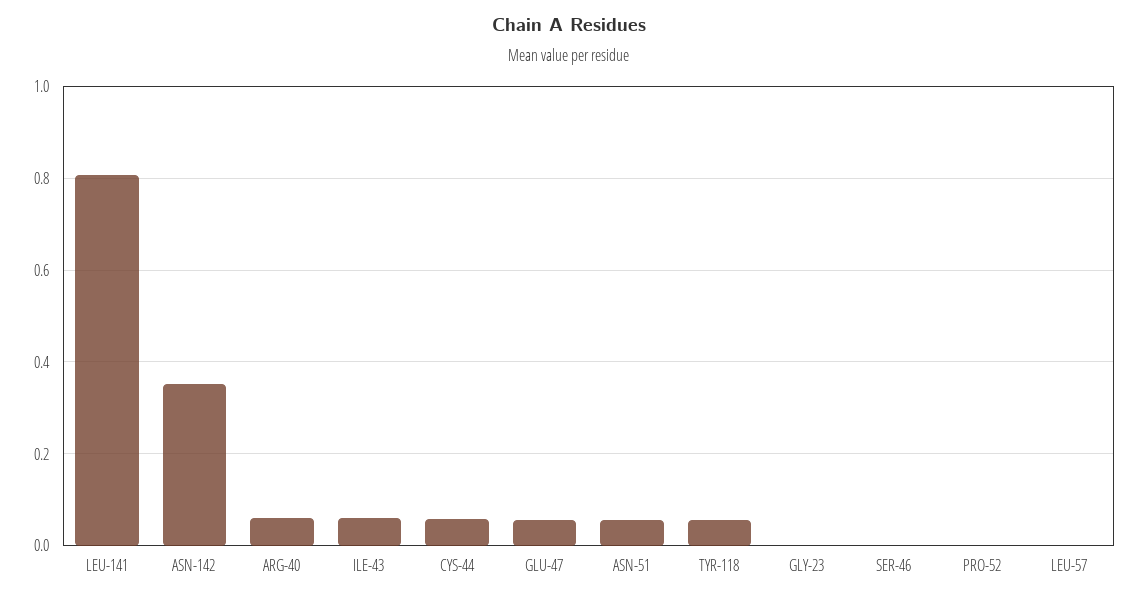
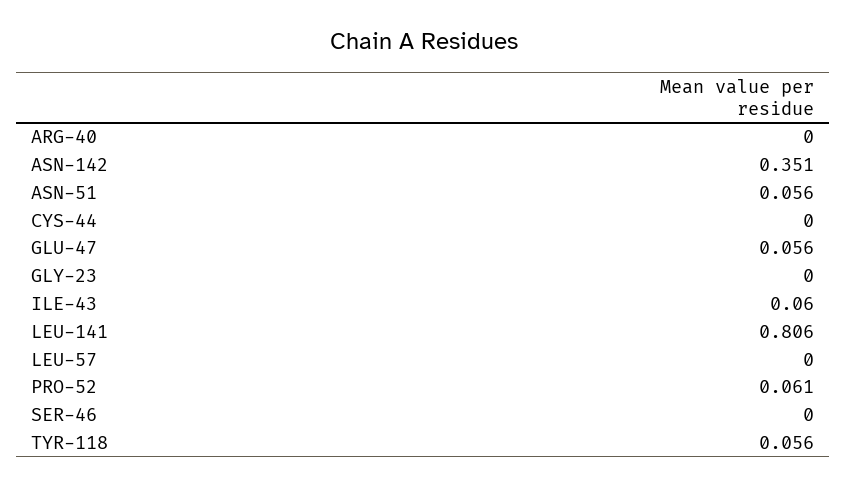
ARG-40: 0.06 -> 0
CYS-44: 0.06 -> 0
PRO-52: 0 -> 0.061

